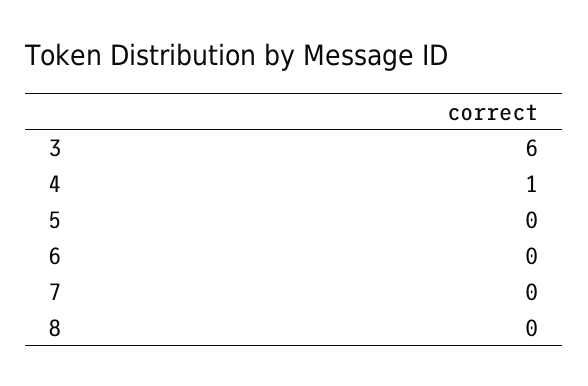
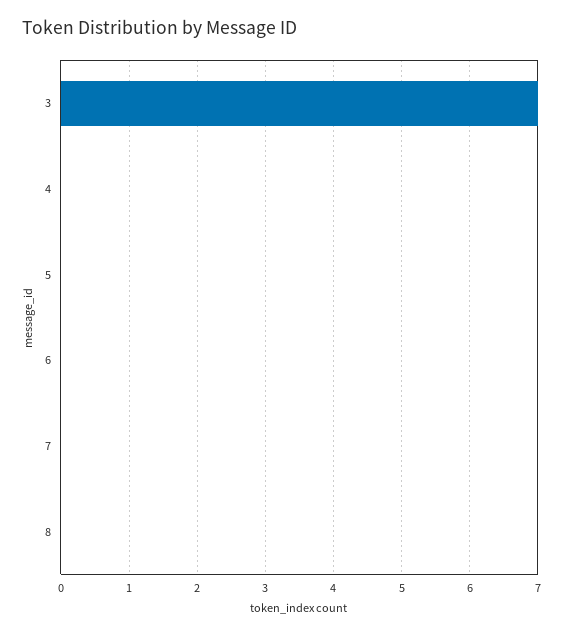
3: 6 -> 7
4: 1 -> 0

